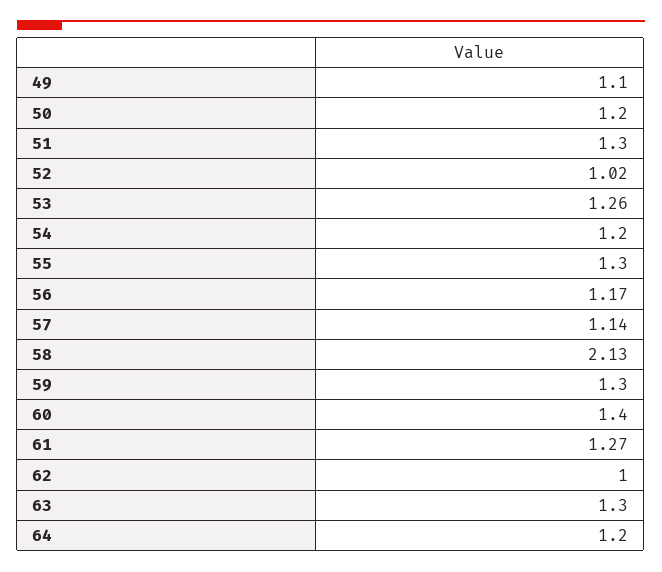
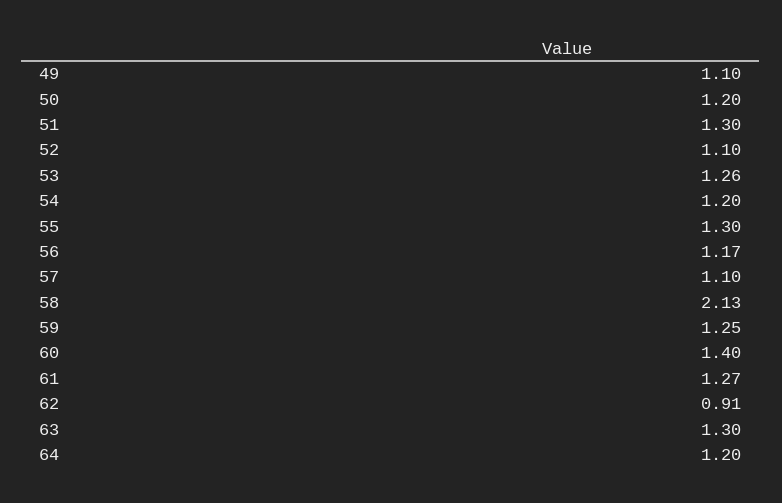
52: 1.02 -> 1.1
57: 1.14 -> 1.1
59: 1.3 -> 1.25
62: 1 -> 0.91

